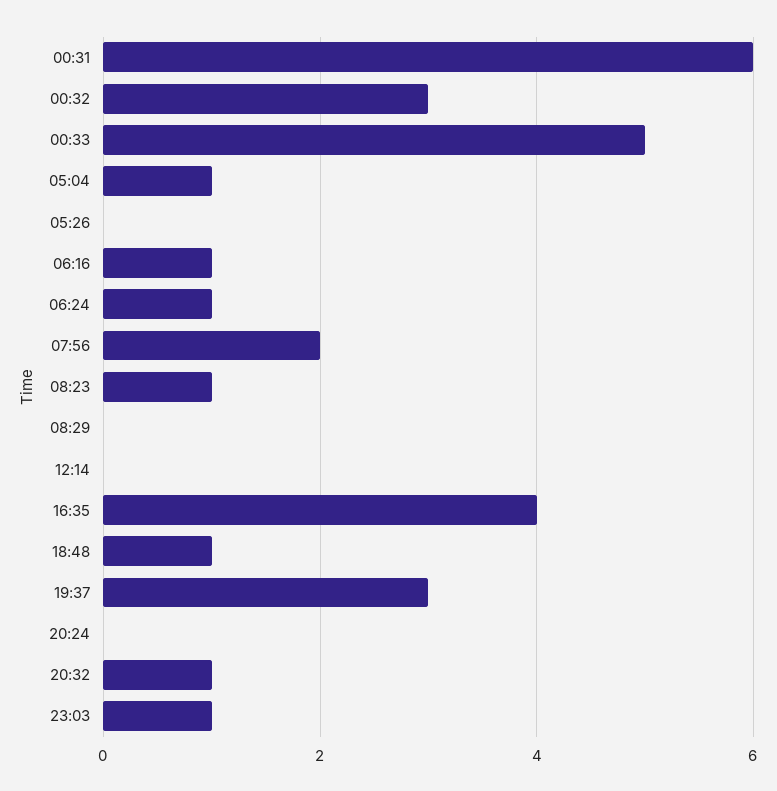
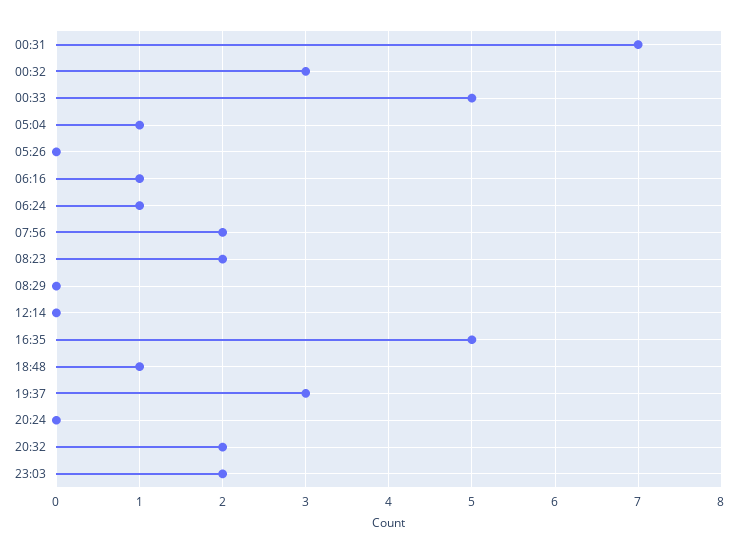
00:31: 6 -> 7
08:23: 1 -> 2
16:35: 4 -> 5
20:32: 1 -> 2
23:03: 1 -> 2

